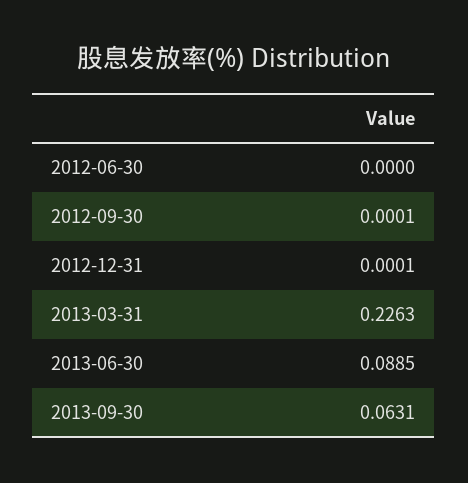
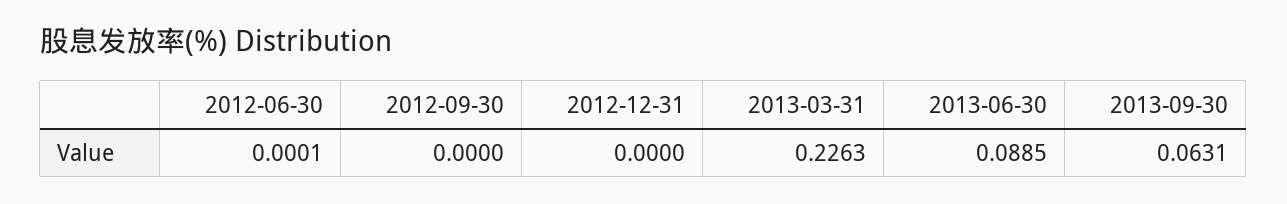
2012-06-30: 0 -> 0.0001
2012-09-30: 0.0001 -> 0
2012-12-31: 0.0001 -> 0

